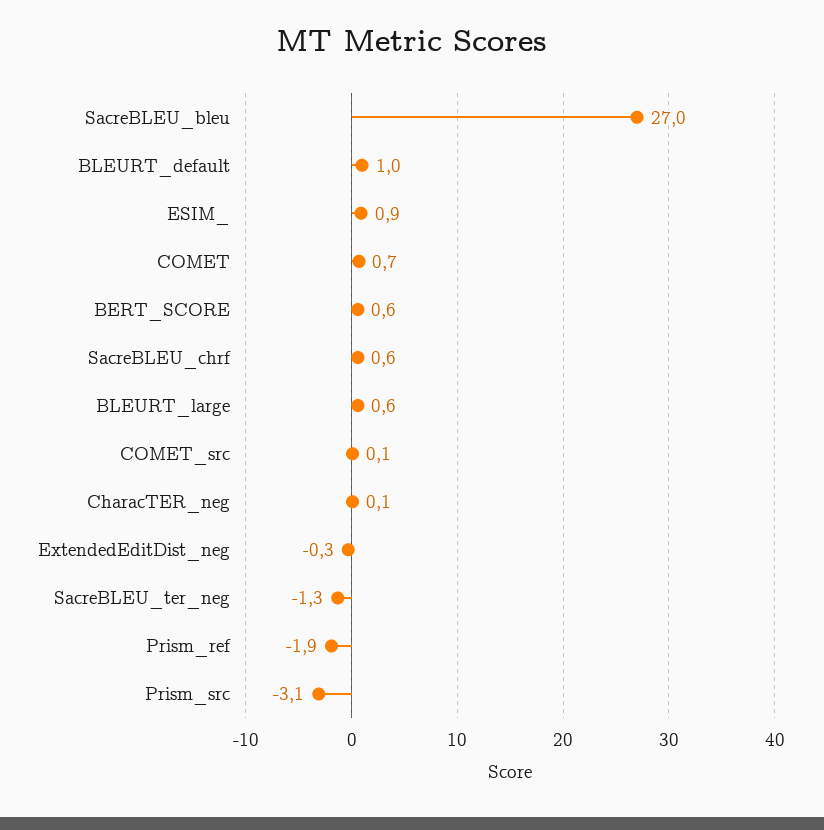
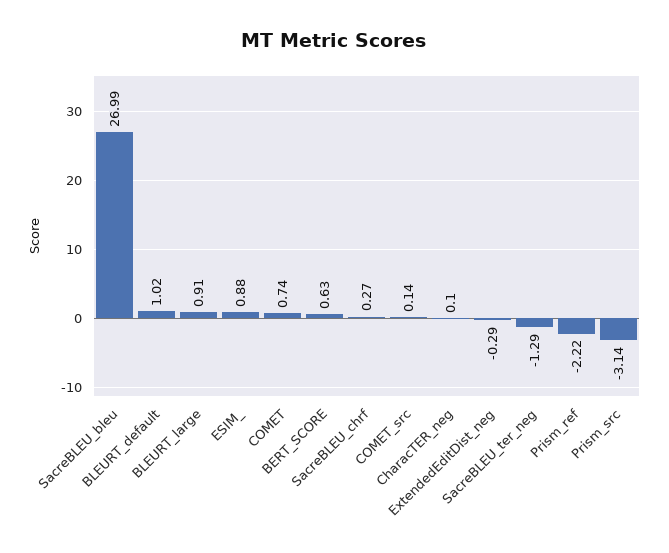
SacreBLEU_chrf: 0.6 -> 0.27
BLEURT_large: 0.6 -> 0.91
Prism_ref: -1.9 -> -2.22

